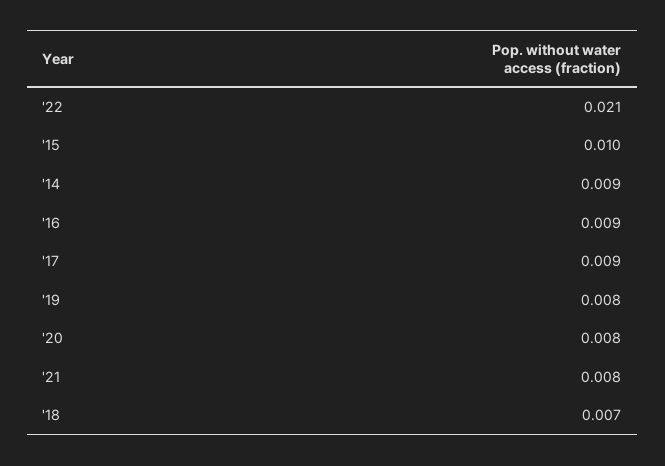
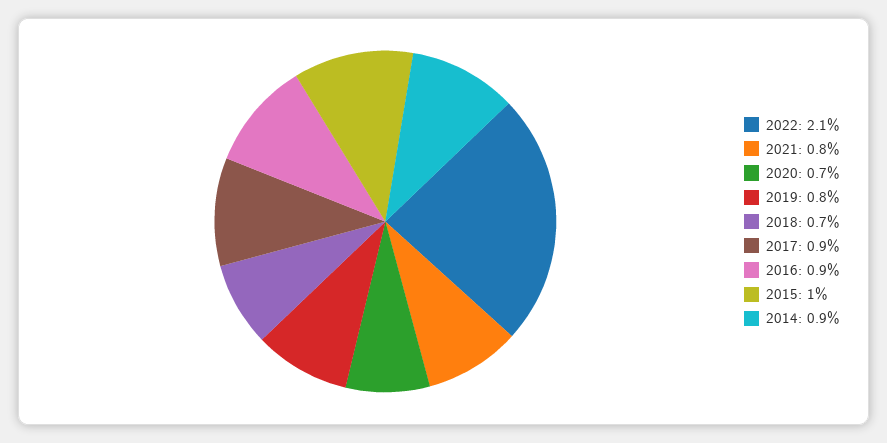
'20: 0.008 -> 0.007

